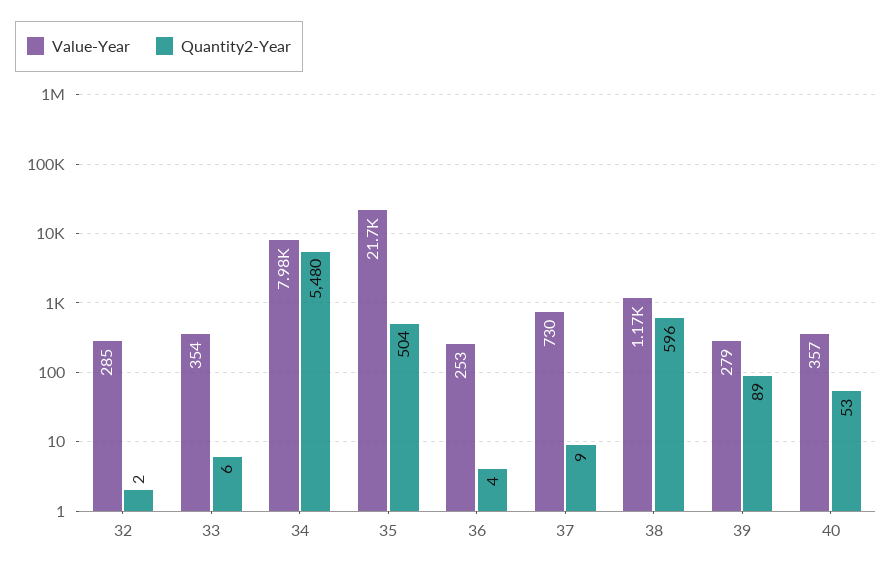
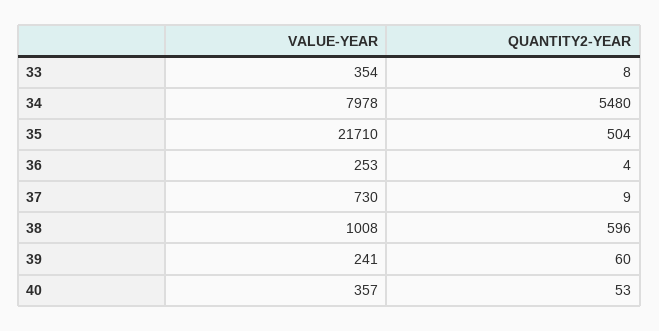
Value-Year, 32: 285 -> none
Quantity2-Year, 32: 2 -> none
Quantity2-Year, 33: 6 -> 8
Value-Year, 38: 1170 -> 1008
Value-Year, 39: 279 -> 241
Quantity2-Year, 39: 89 -> 60

